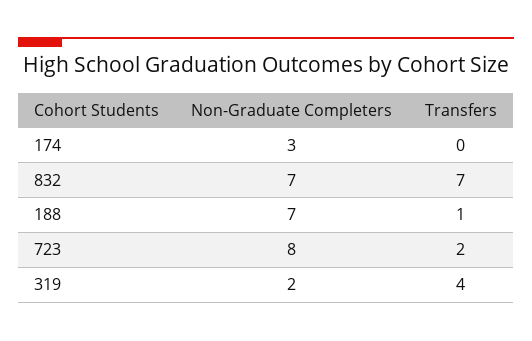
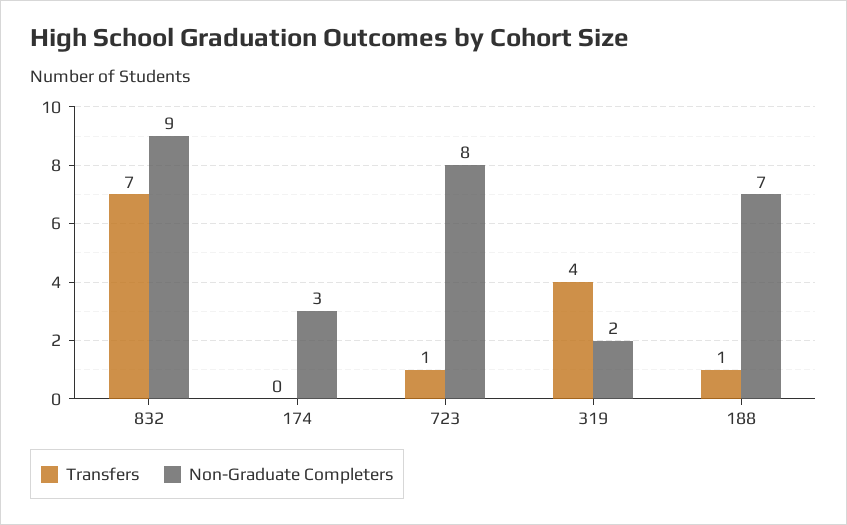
Non-Graduate Completers, 832: 7 -> 9
Transfers, 723: 2 -> 1

